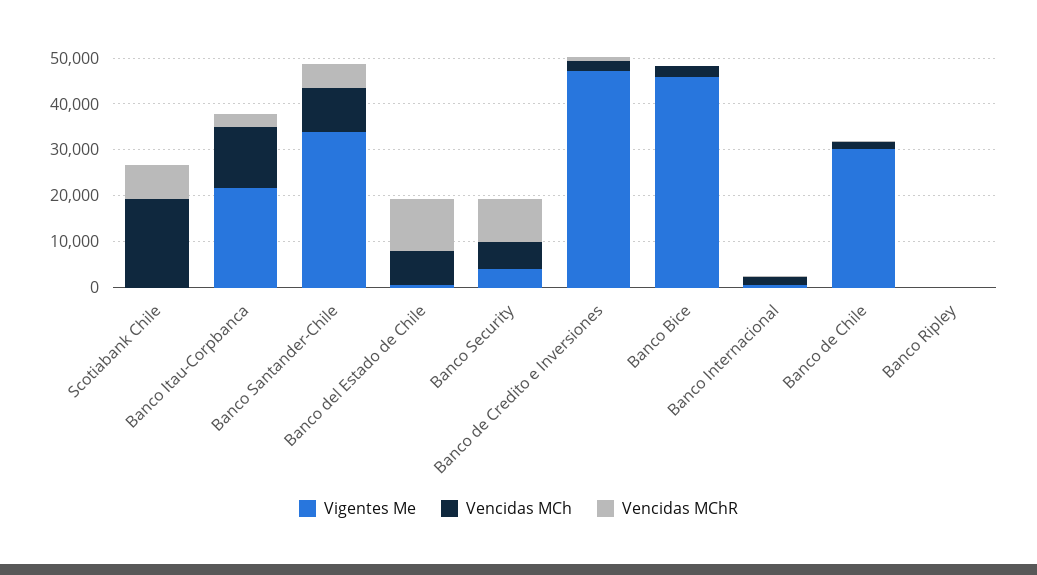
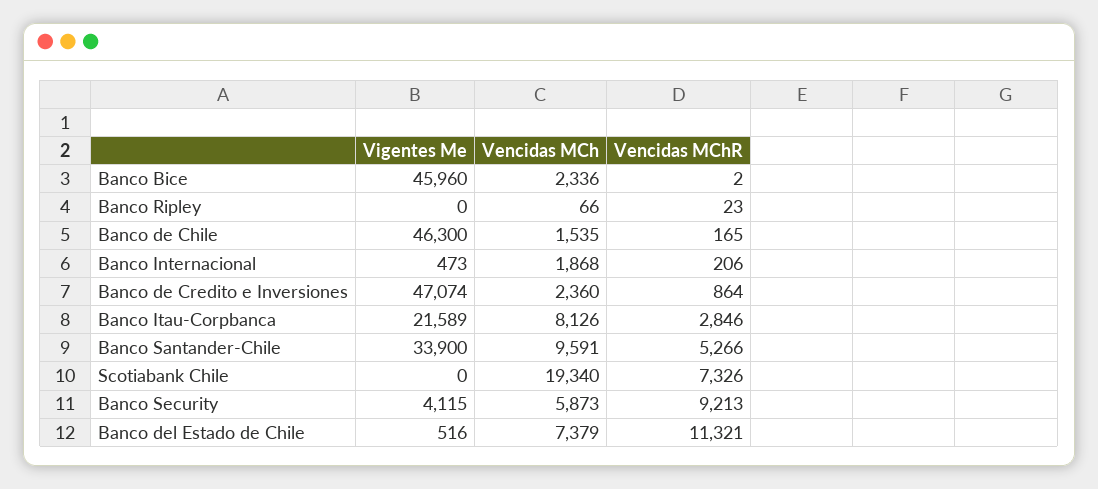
Vencidas MCh, Banco Itau-Corpbanca: 14000 -> 8126
Vigentes Me, Banco de Chile: 30000 -> 46300

